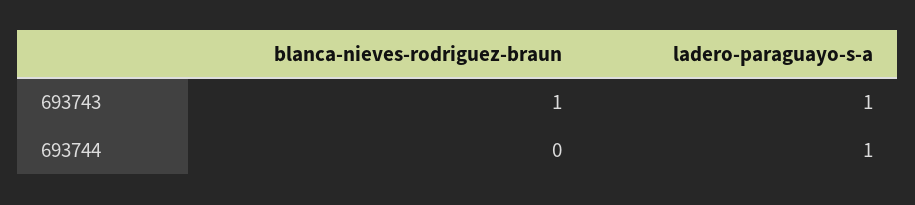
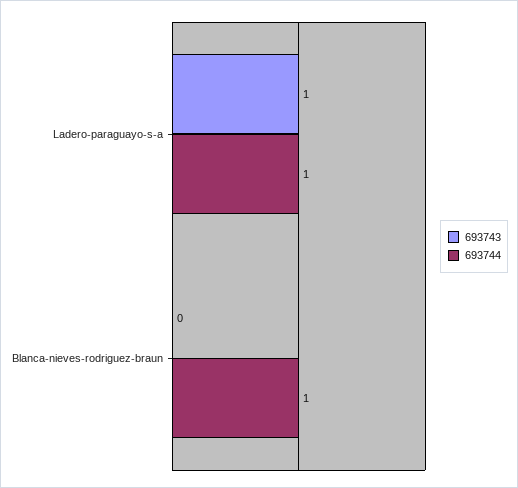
693743, blanca-nieves-rodriguez-braun: 1 -> 0
693744, blanca-nieves-rodriguez-braun: 0 -> 1

